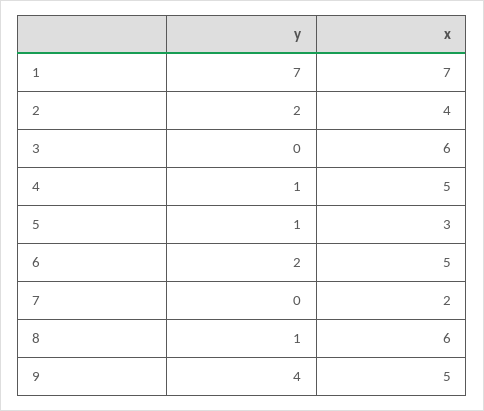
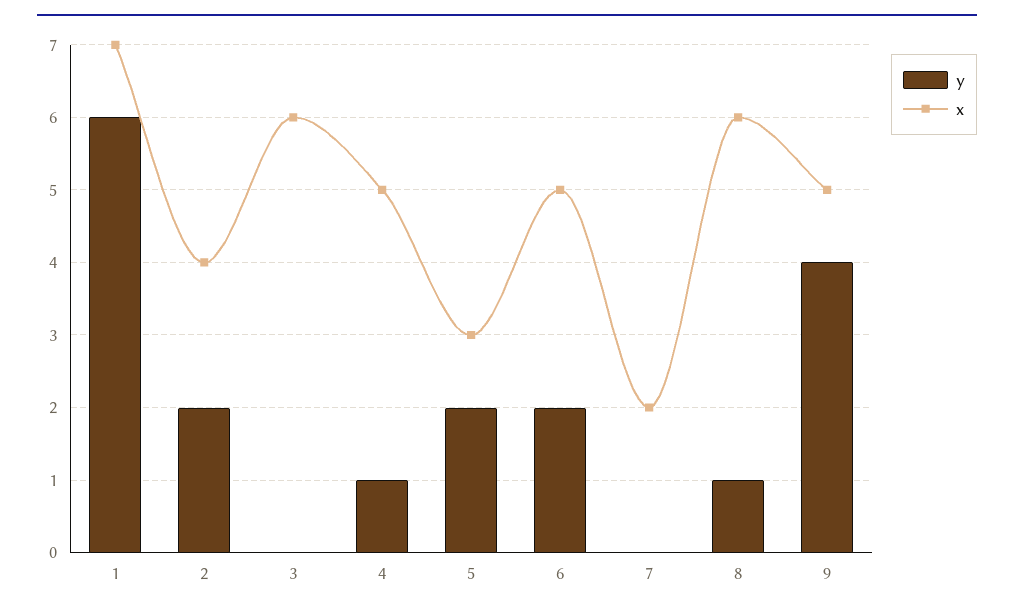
y, 1: 7 -> 6
y, 5: 1 -> 2

